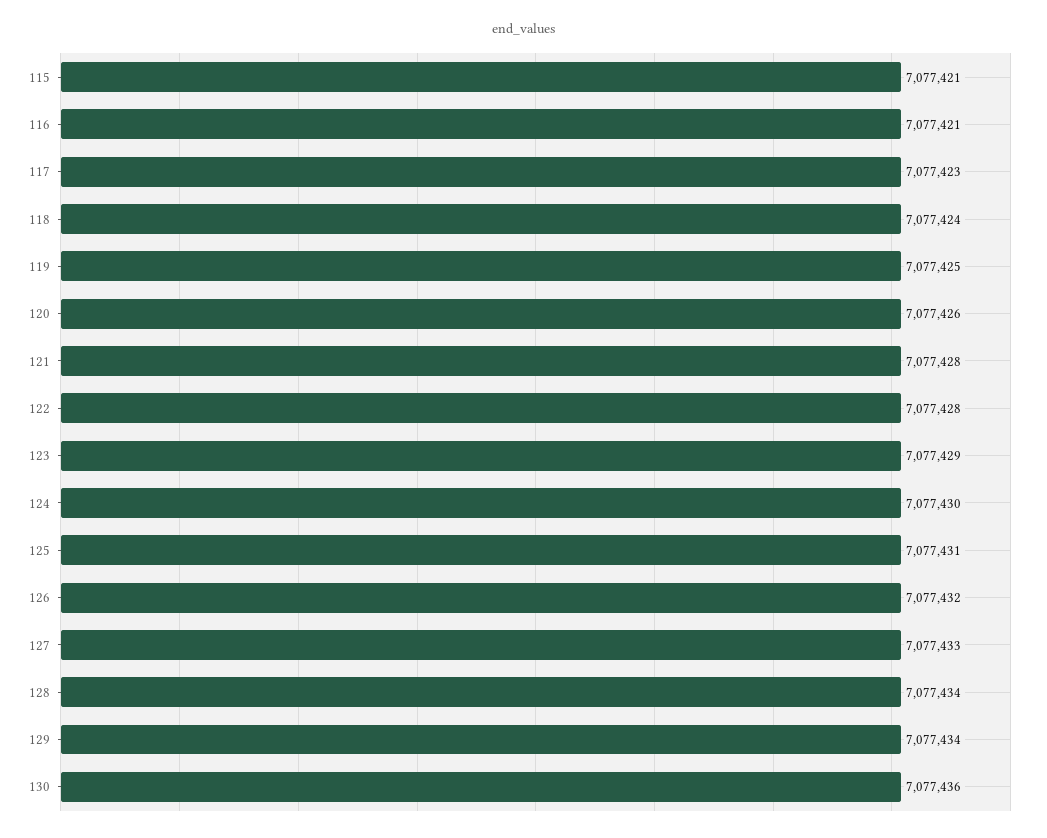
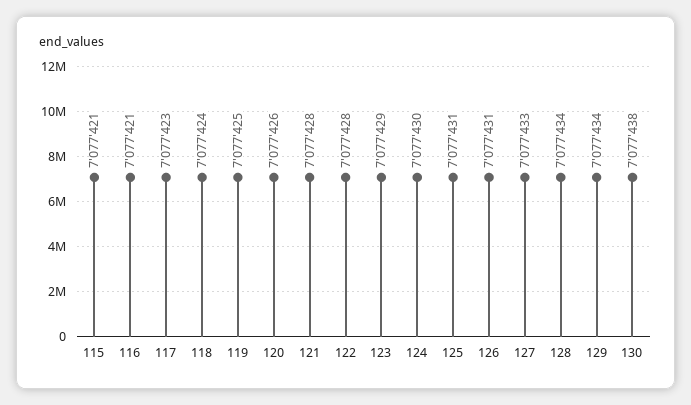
126: 7077432 -> 7077431
130: 7077436 -> 7077438

